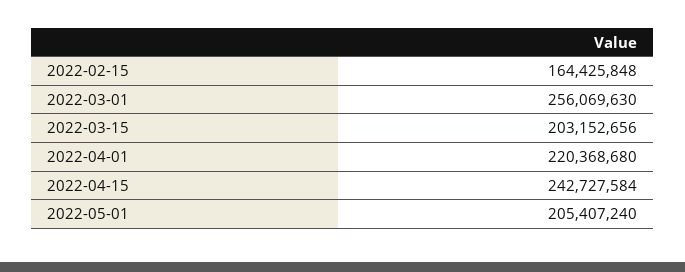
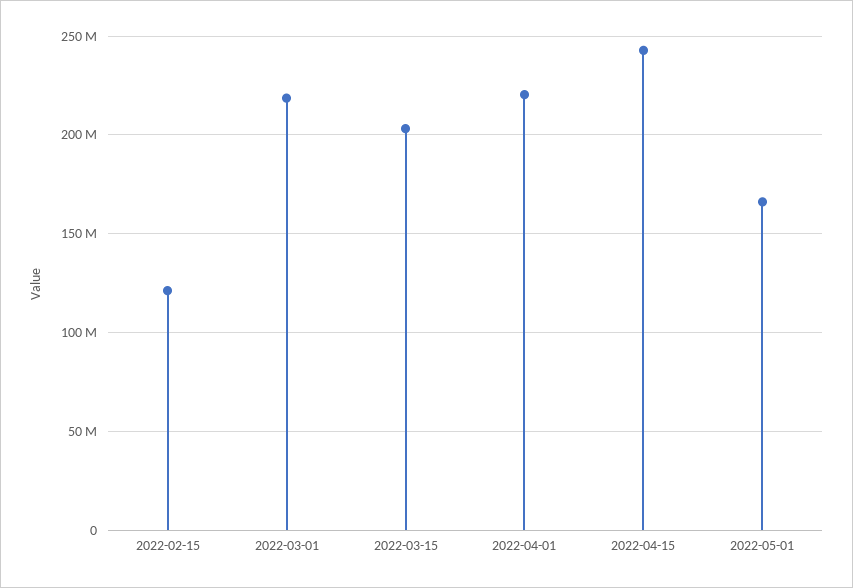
2022-02-15: 164425848 -> 120000000
2022-03-01: 256069630 -> 220000000
2022-05-01: 205407240 -> 165000000

